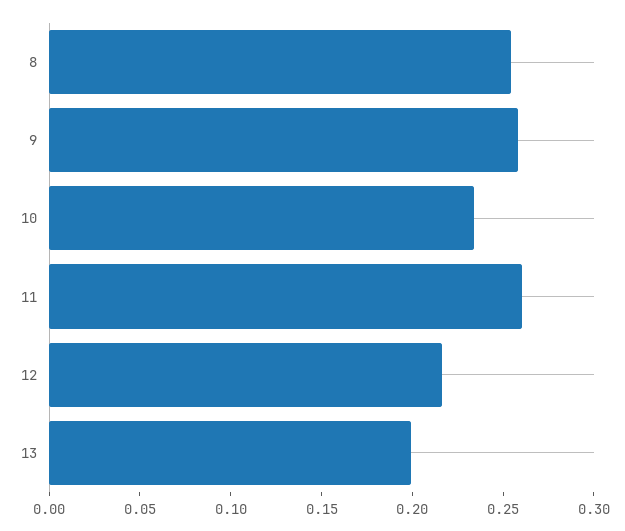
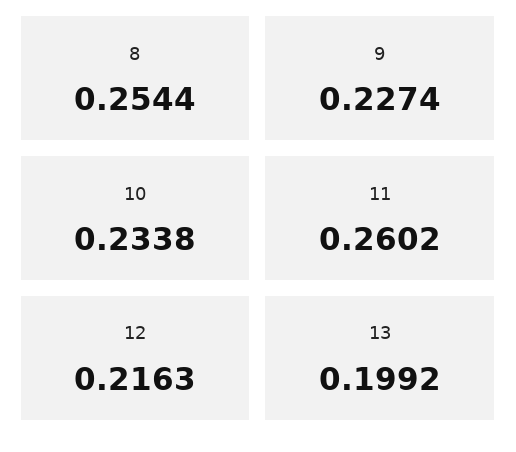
9: 0.26 -> 0.2274

